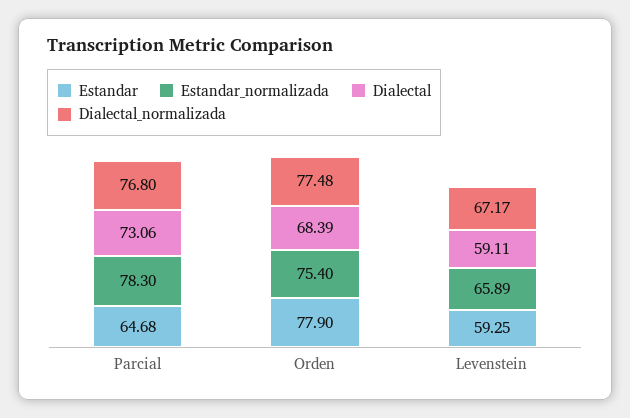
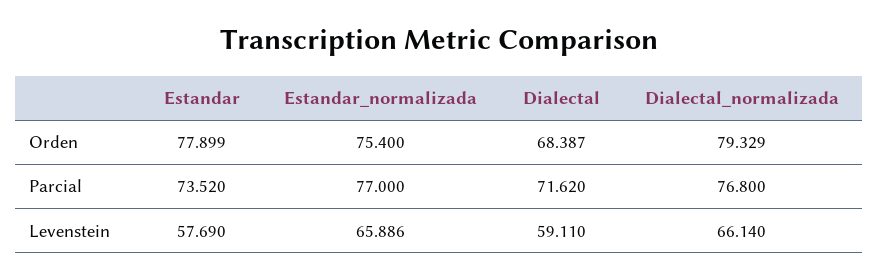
Estandar, Parcial: 64.68 -> 73.52
Estandar_normalizada, Parcial: 78.3 -> 77
Dialectal, Parcial: 73.06 -> 71.62
Dialectal_normalizada, Orden: 77.48 -> 79.329
Estandar, Levenstein: 59.25 -> 57.69
Dialectal_normalizada, Levenstein: 67.17 -> 66.14

